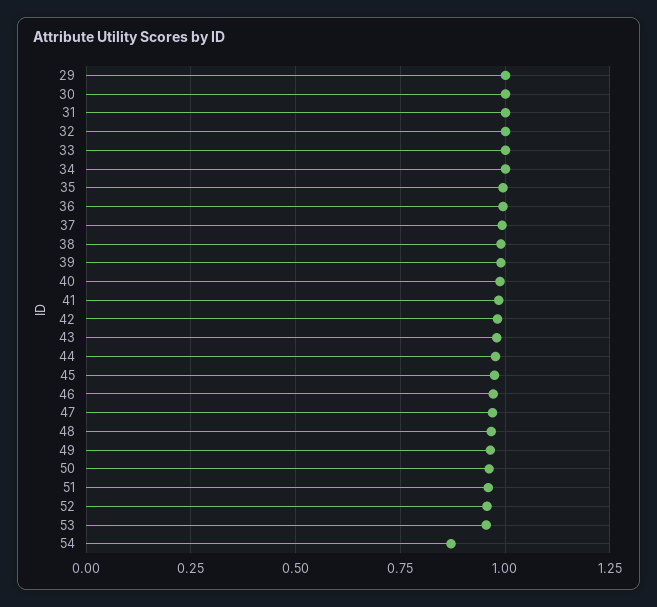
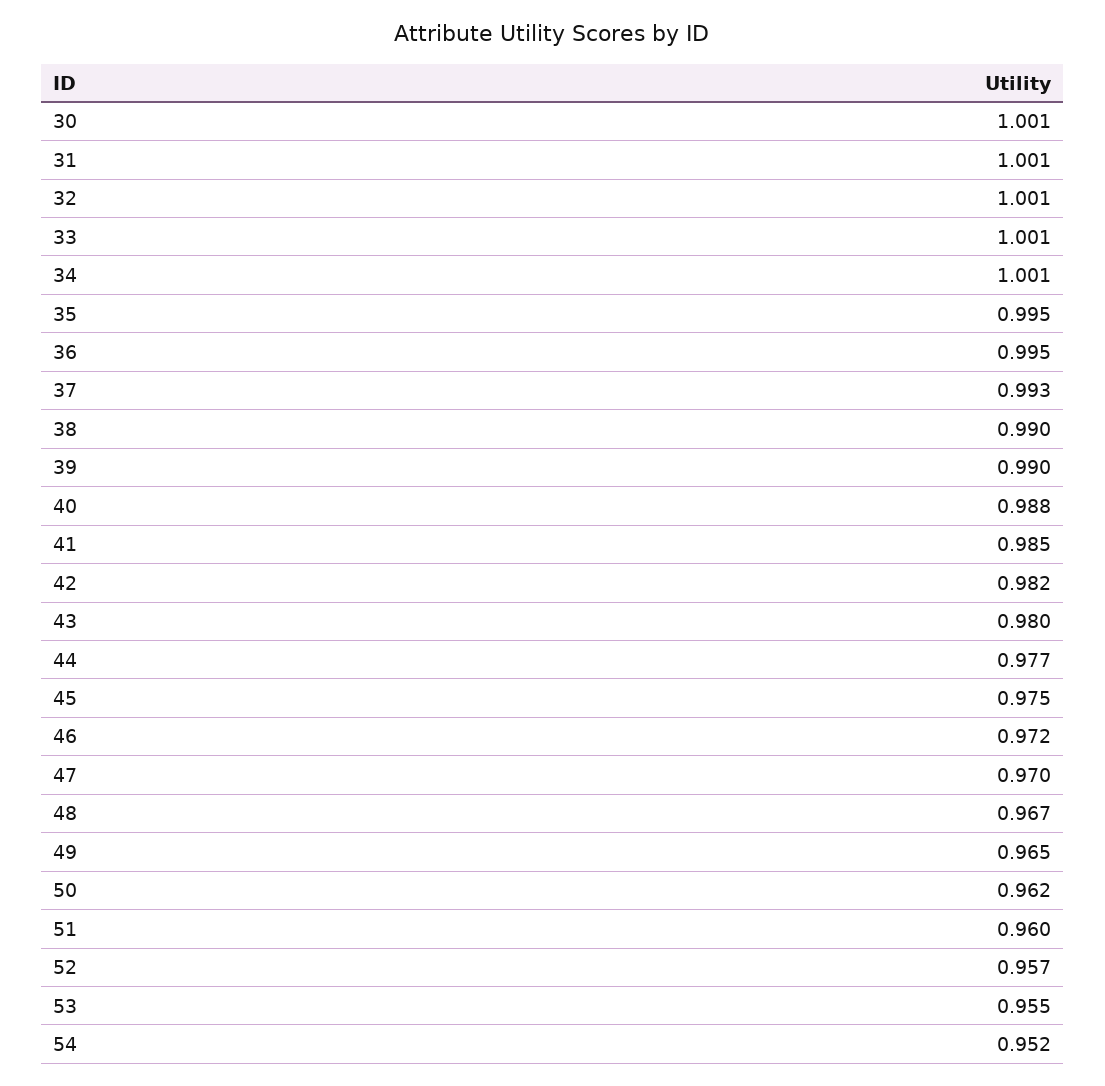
29: 1 -> none
54: 0.875 -> 0.952

